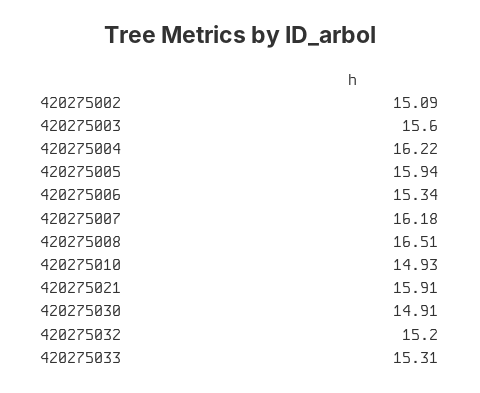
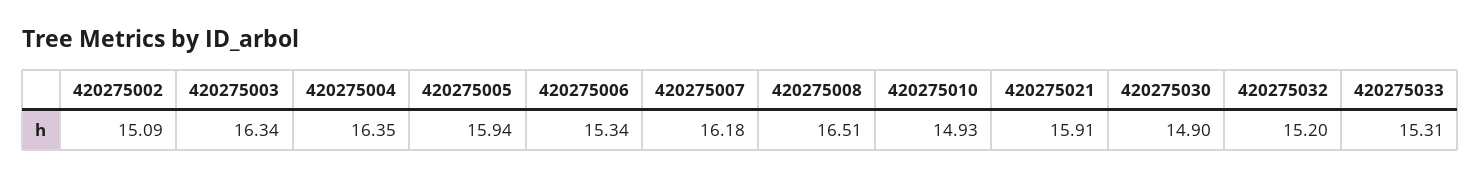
420275003: 15.6 -> 16.34
420275004: 16.22 -> 16.35
420275030: 14.91 -> 14.9

